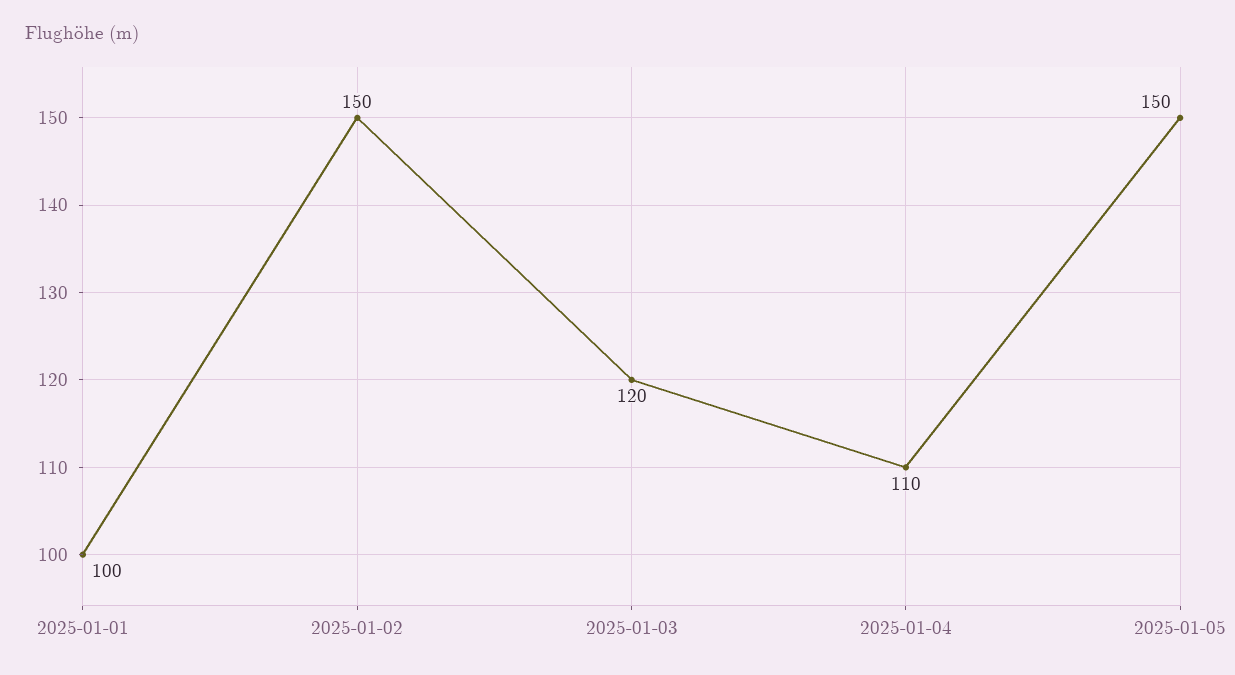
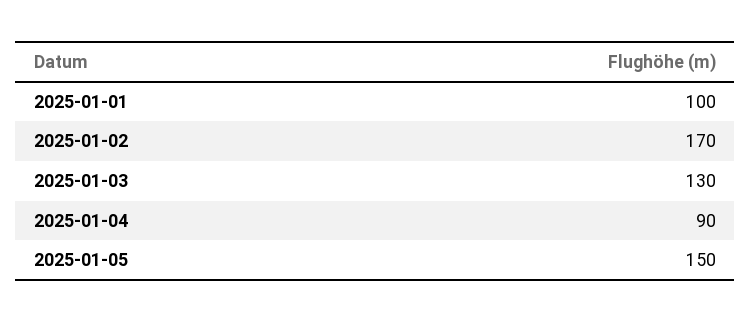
2025-01-02: 150 -> 170
2025-01-03: 120 -> 130
2025-01-04: 110 -> 90

